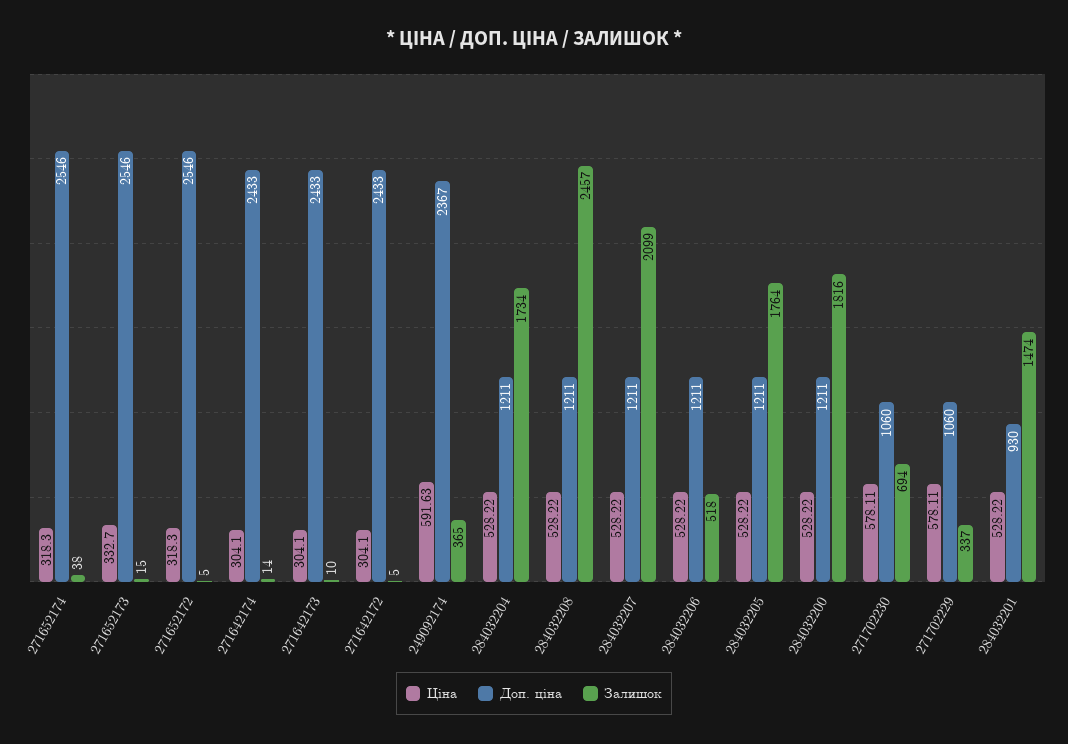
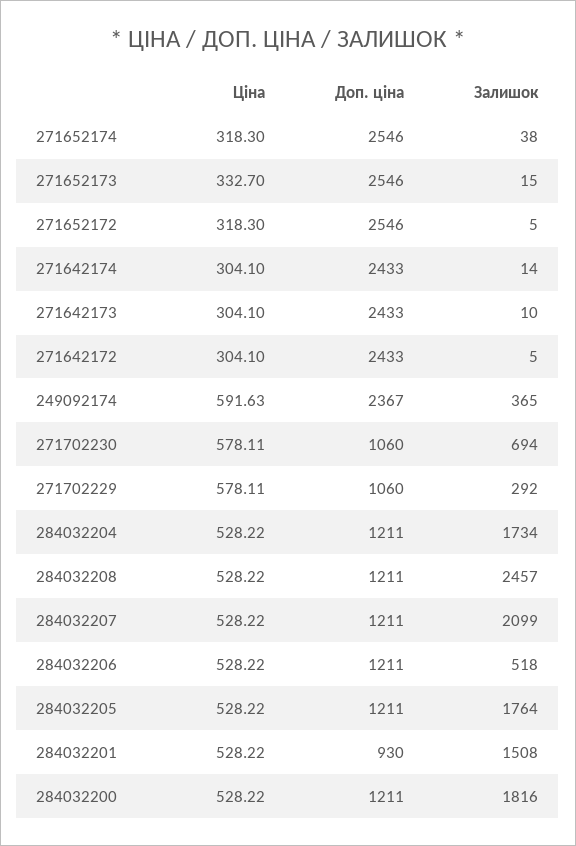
Залишок, 271702229: 337 -> 292
Залишок, 284032201: 1474 -> 1508

